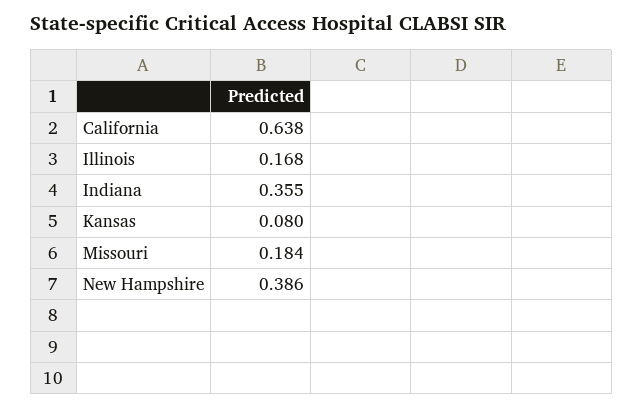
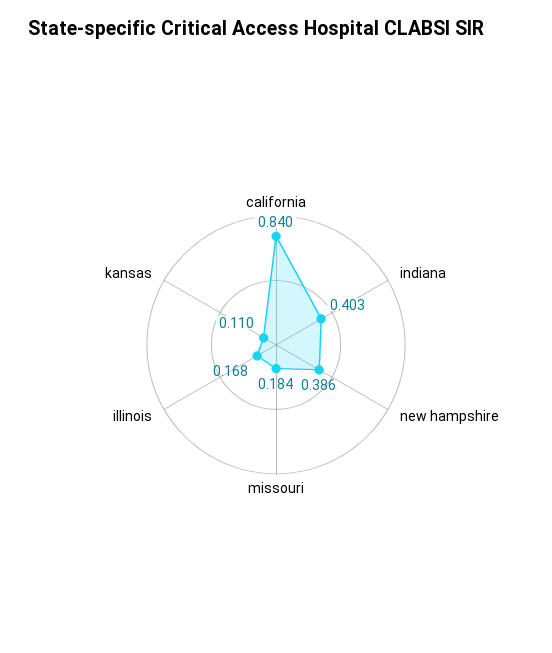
California: 0.638 -> 0.84
Indiana: 0.355 -> 0.403
Kansas: 0.08 -> 0.11

